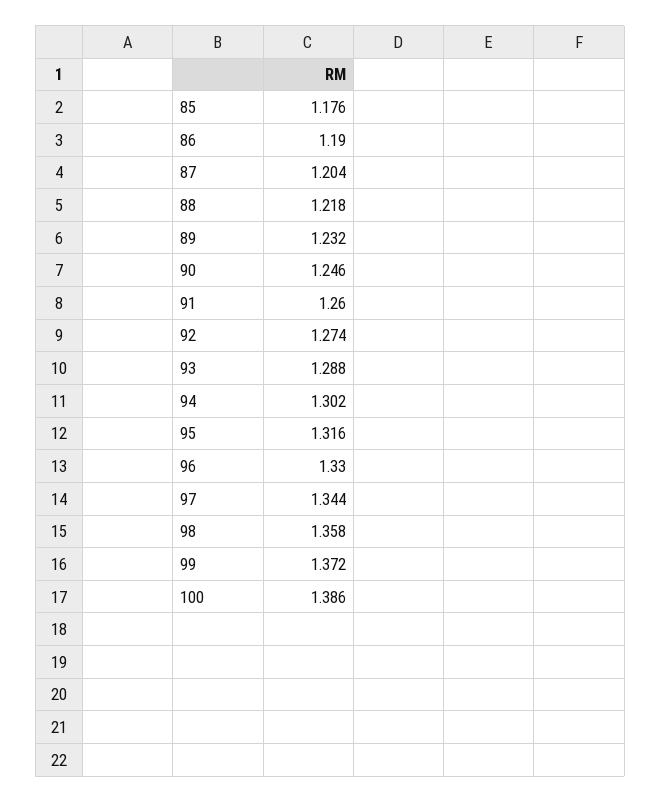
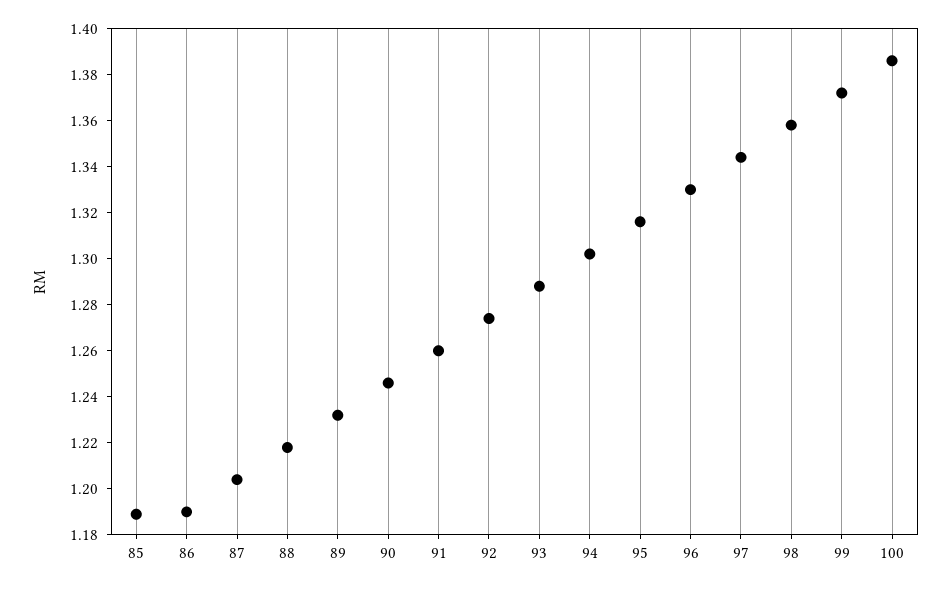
85: 1.176 -> 1.19

